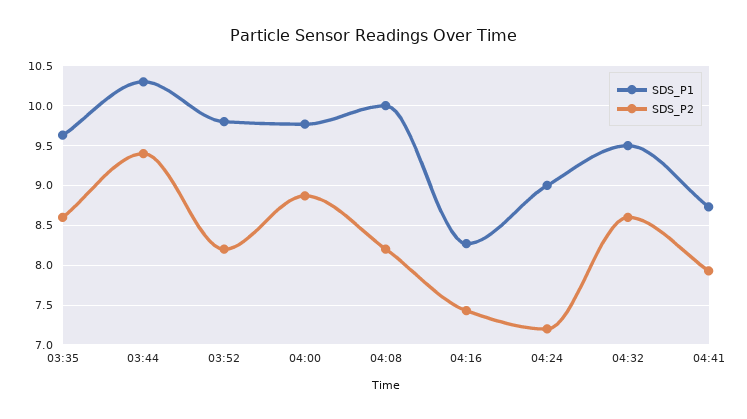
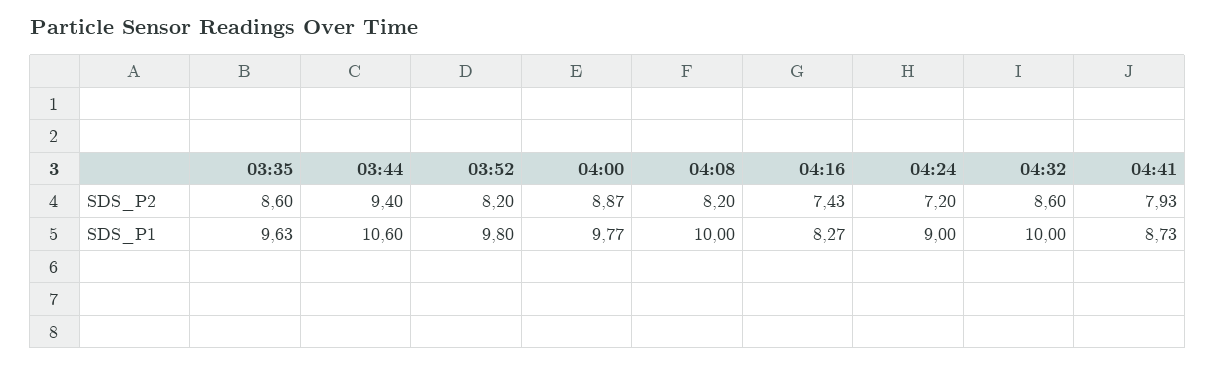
SDS_P1, 03:44: 10.3 -> 10.6
SDS_P1, 04:32: 9.5 -> 10

